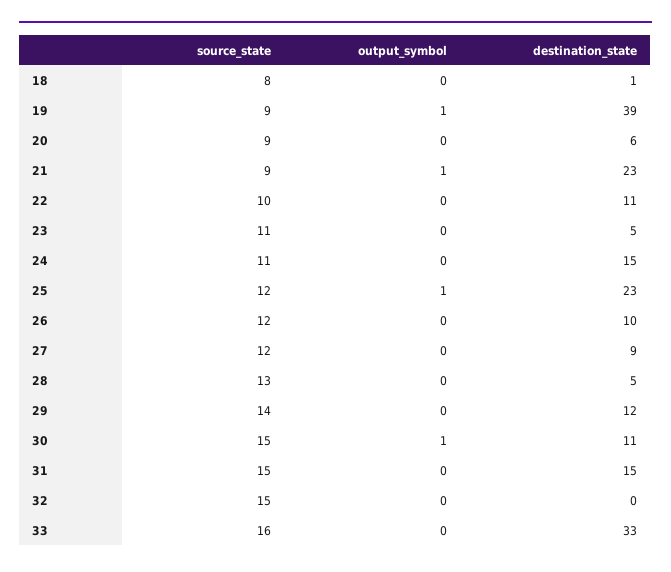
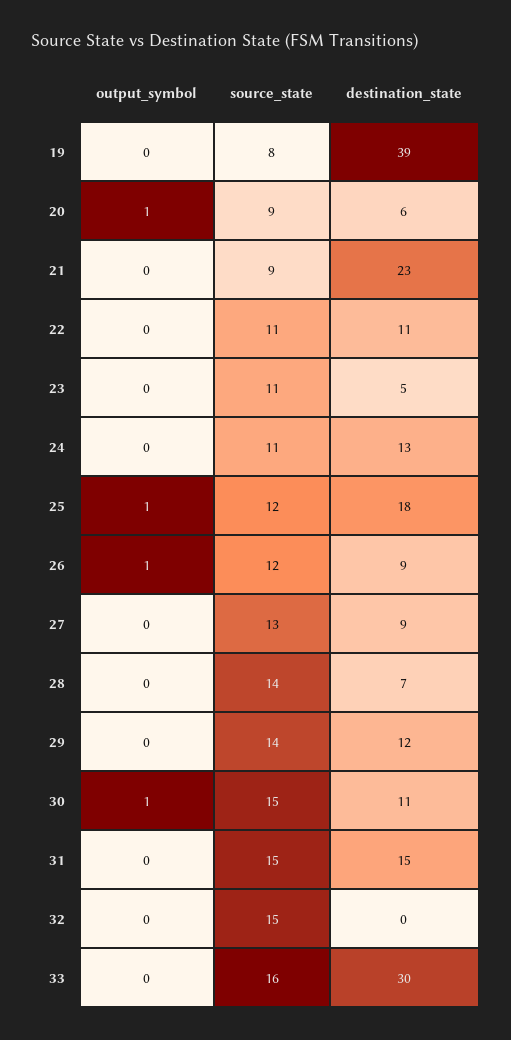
source_state, 18: 8 -> none
output_symbol, 18: 0 -> none
destination_state, 18: 1 -> none
source_state, 19: 9 -> 8
output_symbol, 19: 1 -> 0
output_symbol, 20: 0 -> 1
output_symbol, 21: 1 -> 0
source_state, 22: 10 -> 11
destination_state, 24: 15 -> 13
destination_state, 25: 23 -> 18
output_symbol, 26: 0 -> 1
destination_state, 26: 10 -> 9
source_state, 27: 12 -> 13
source_state, 28: 13 -> 14
destination_state, 28: 5 -> 7
destination_state, 33: 33 -> 30

